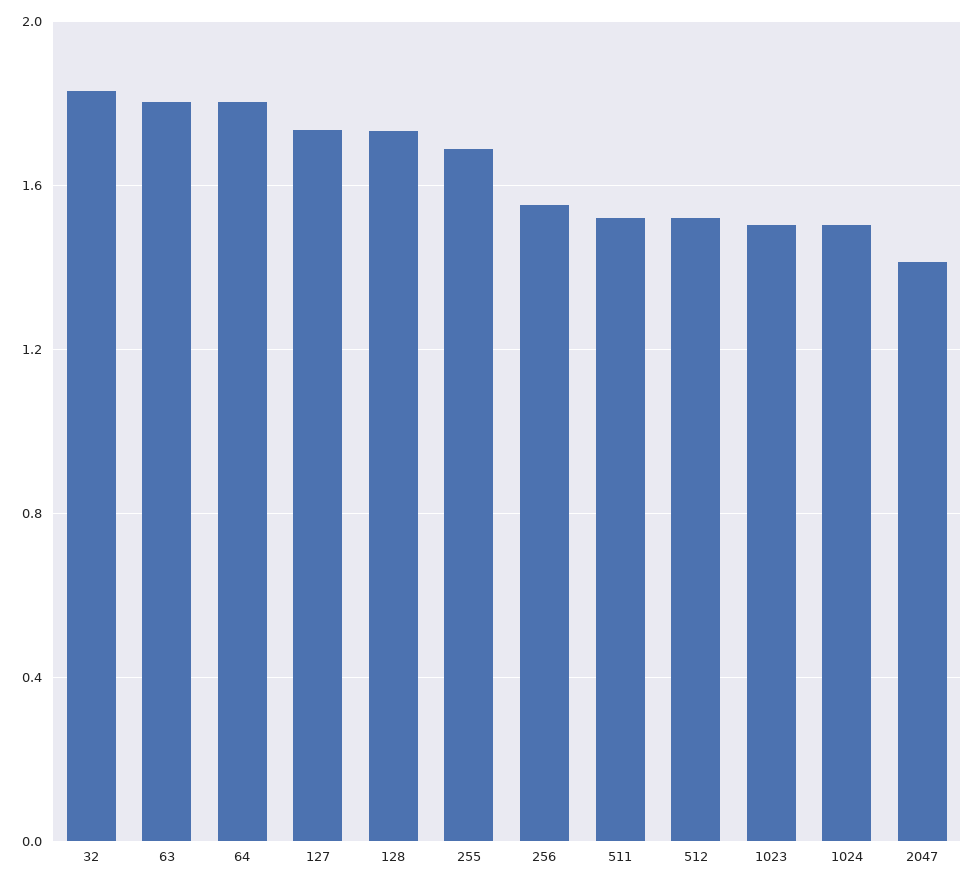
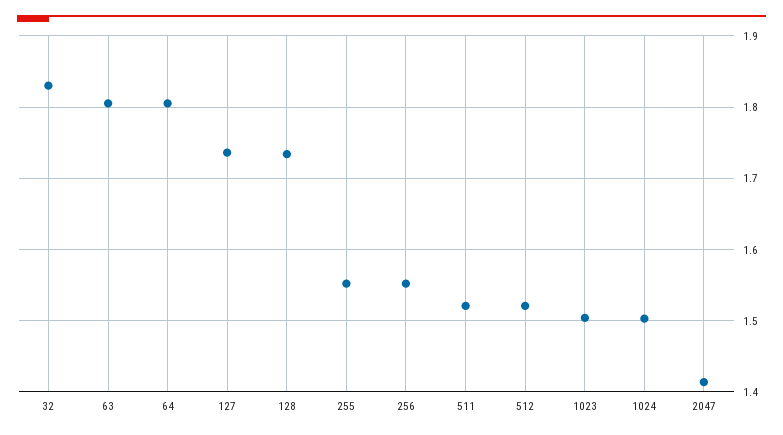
255: 1.7 -> 1.55

